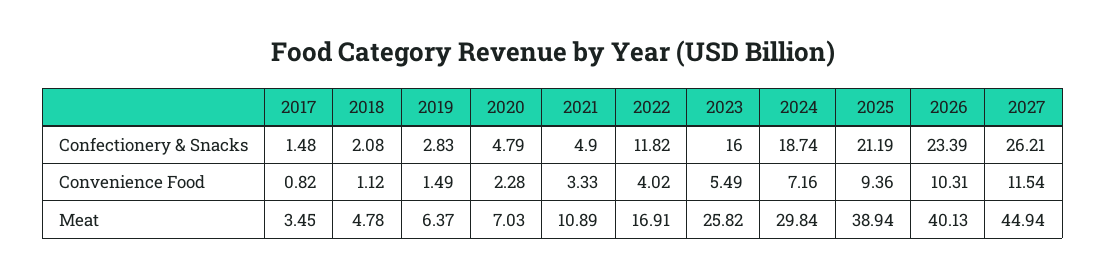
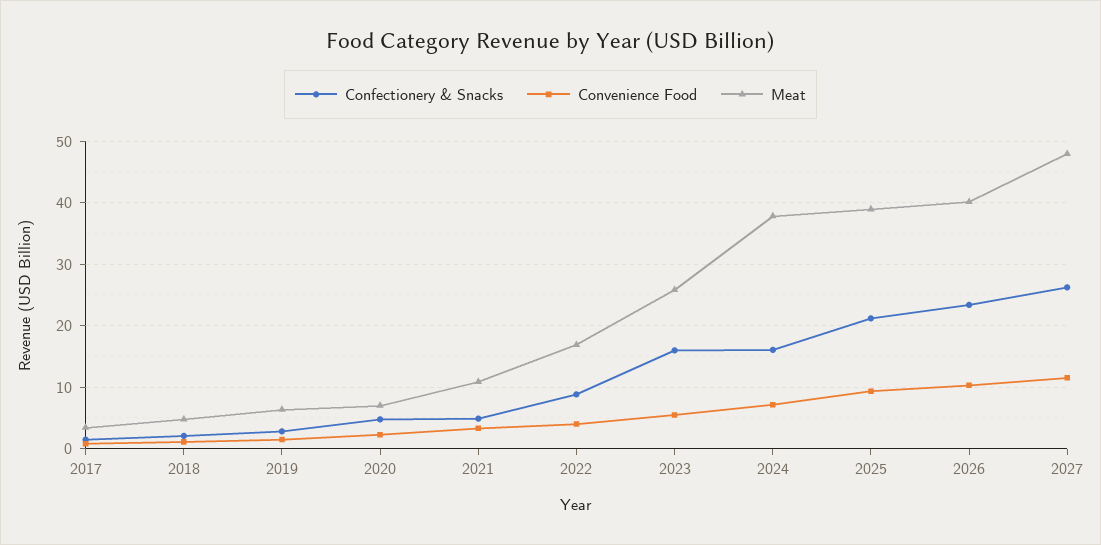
Confectionery & Snacks, 2022: 11.82 -> 9
Confectionery & Snacks, 2024: 18.74 -> 16
Meat, 2024: 29.84 -> 38
Meat, 2027: 44.94 -> 48

